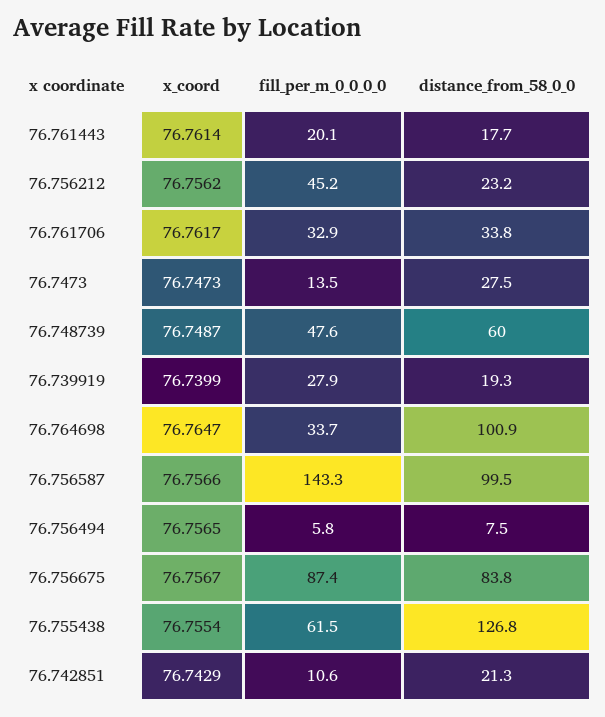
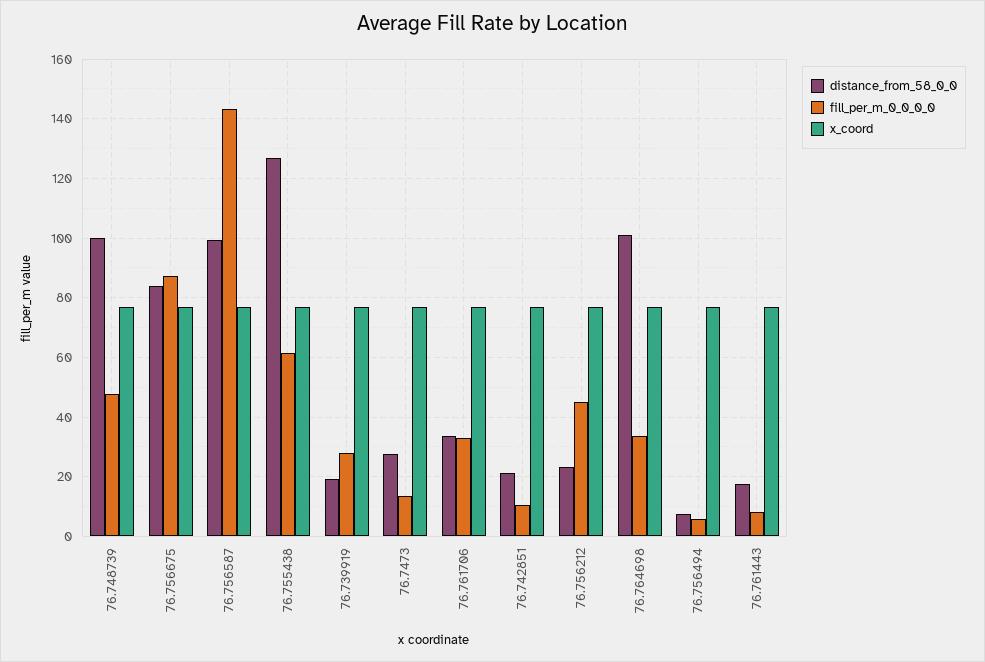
fill_per_m_0_0_0_0, 76.761443: 20.1 -> 7.5
distance_from_58_0_0, 76.748739: 60 -> 100

